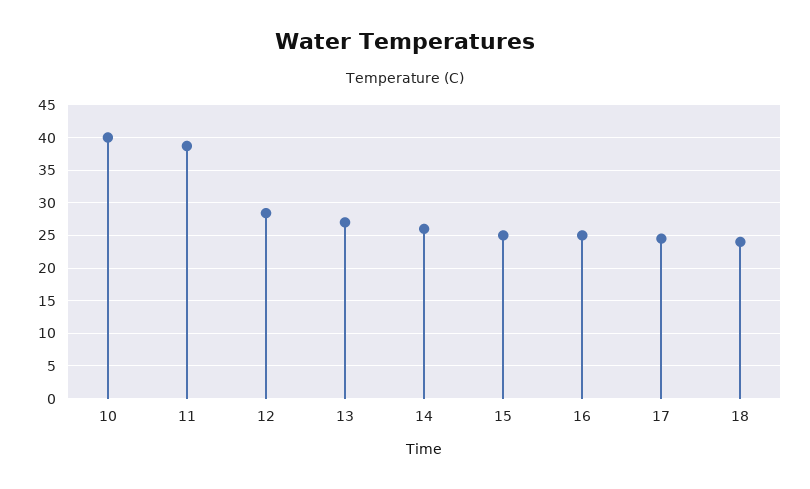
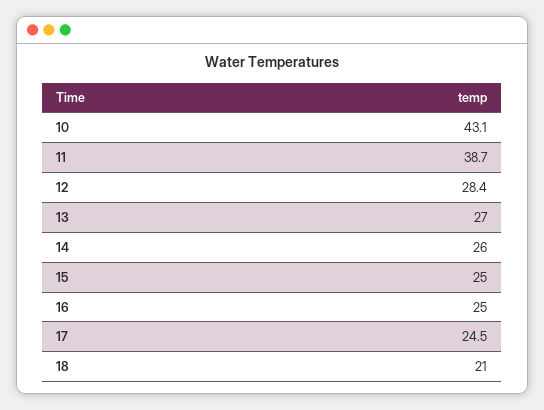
10: 40 -> 43.1
18: 24 -> 21

